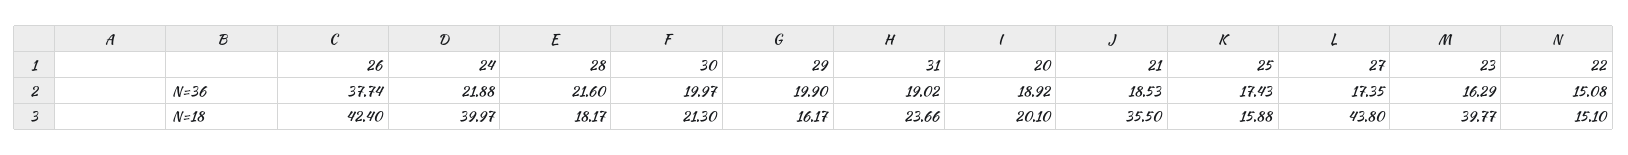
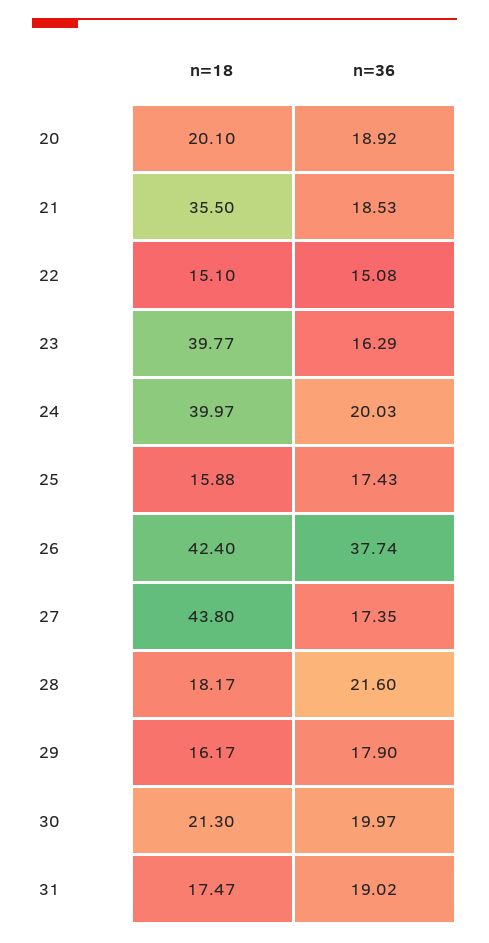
24, N=36: 21.88 -> 20.03
29, N=36: 19.9 -> 17.9
31, N=18: 23.66 -> 17.47

